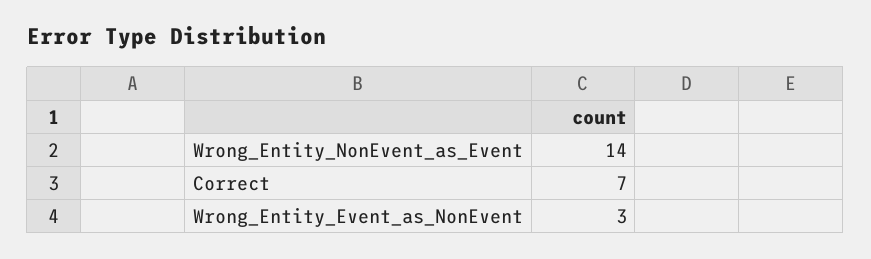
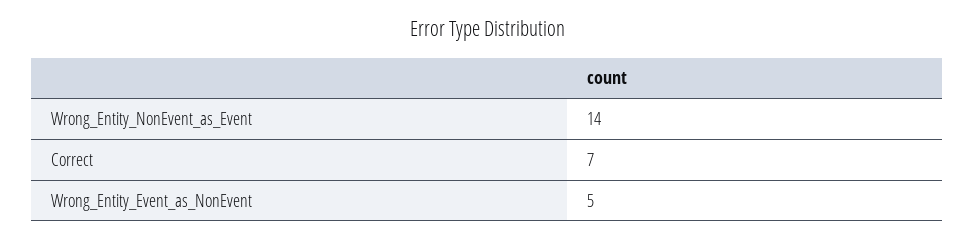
Wrong_Entity_Event_as_NonEvent: 3 -> 5

